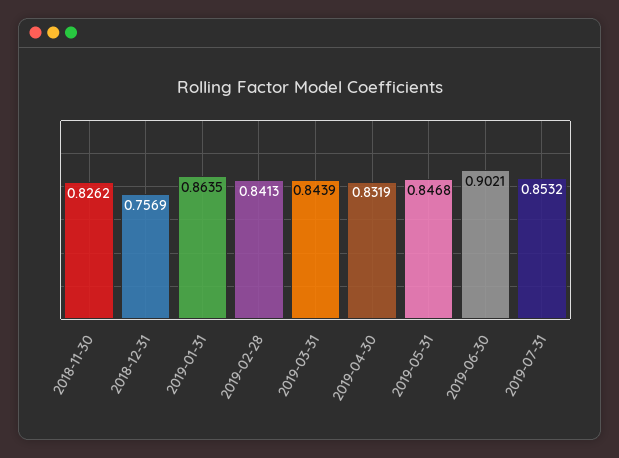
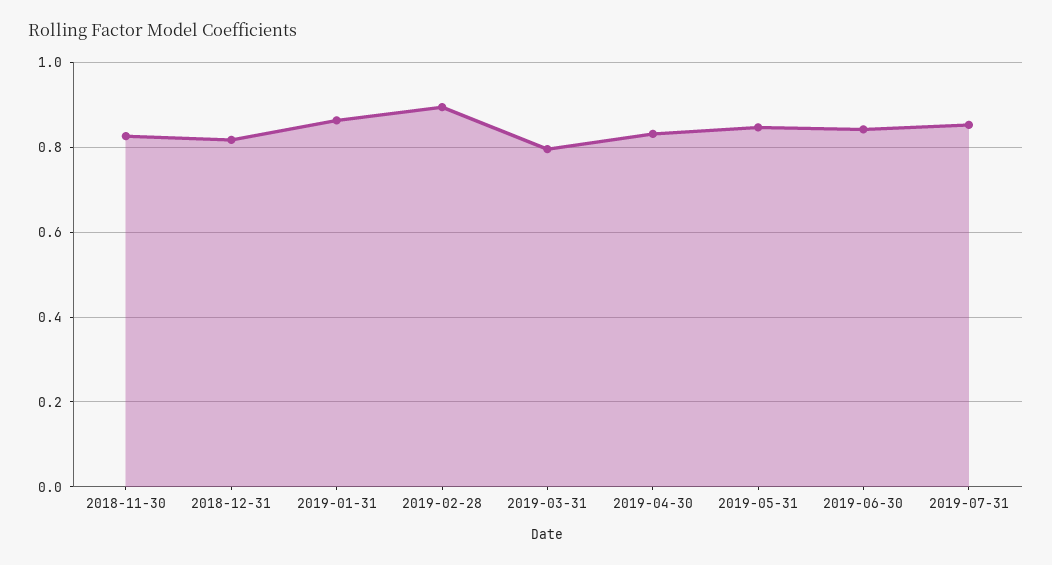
2018-12-31: 0.7569 -> 0.82
2019-02-28: 0.8413 -> 0.9
2019-03-31: 0.8439 -> 0.8
2019-06-30: 0.9021 -> 0.84

